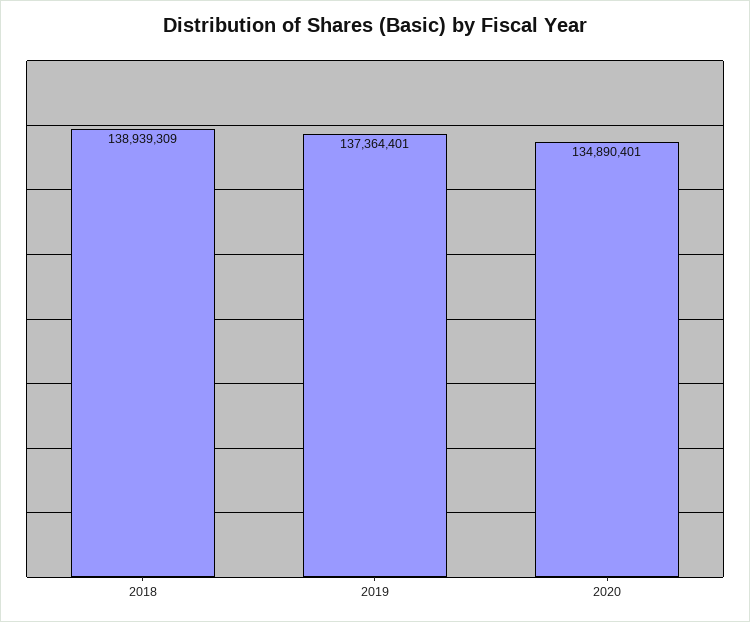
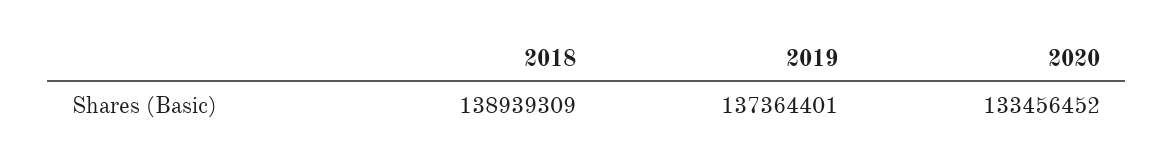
2020: 134890401 -> 133456452

